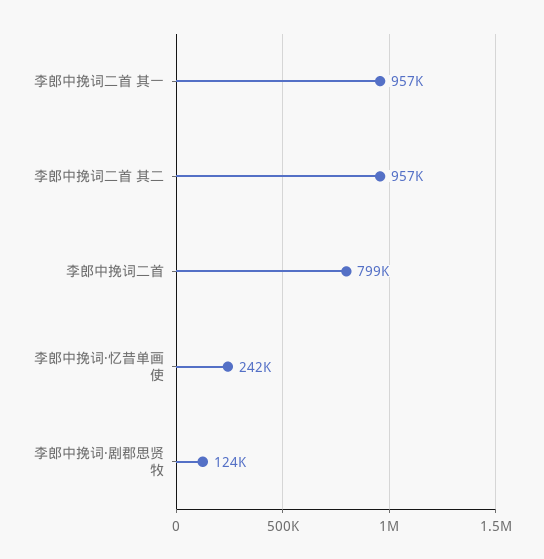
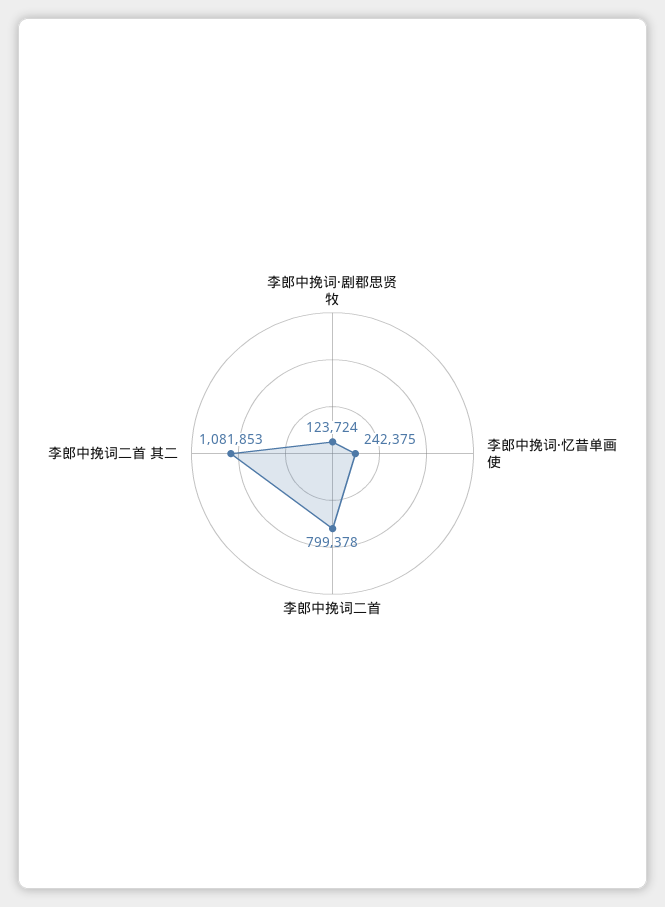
李郎中挽词二首 其一: 957000 -> none
李郎中挽词二首 其二: 957000 -> 1081853

